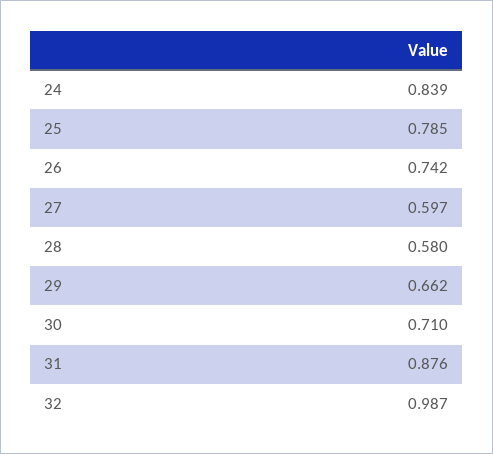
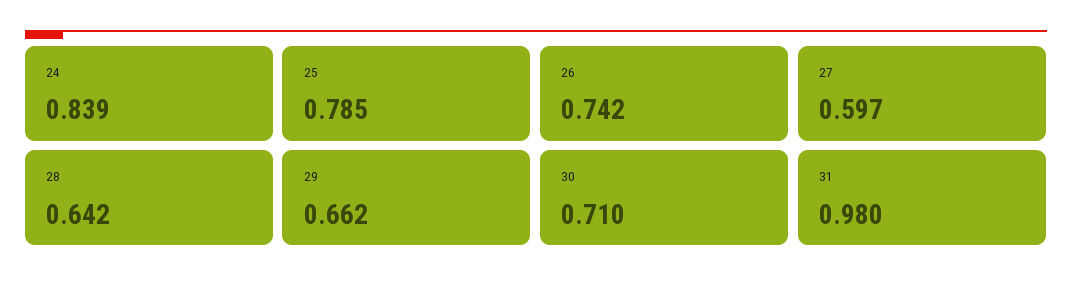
28: 0.58 -> 0.642
31: 0.876 -> 0.98
32: 0.987 -> none

